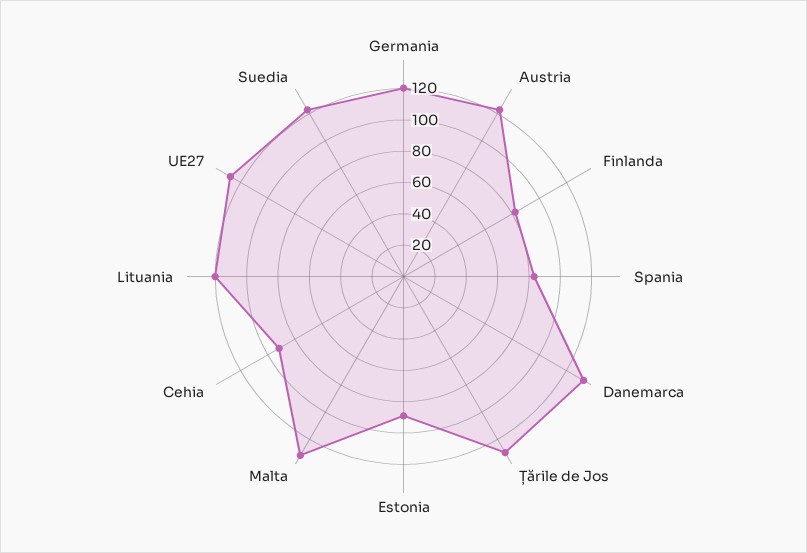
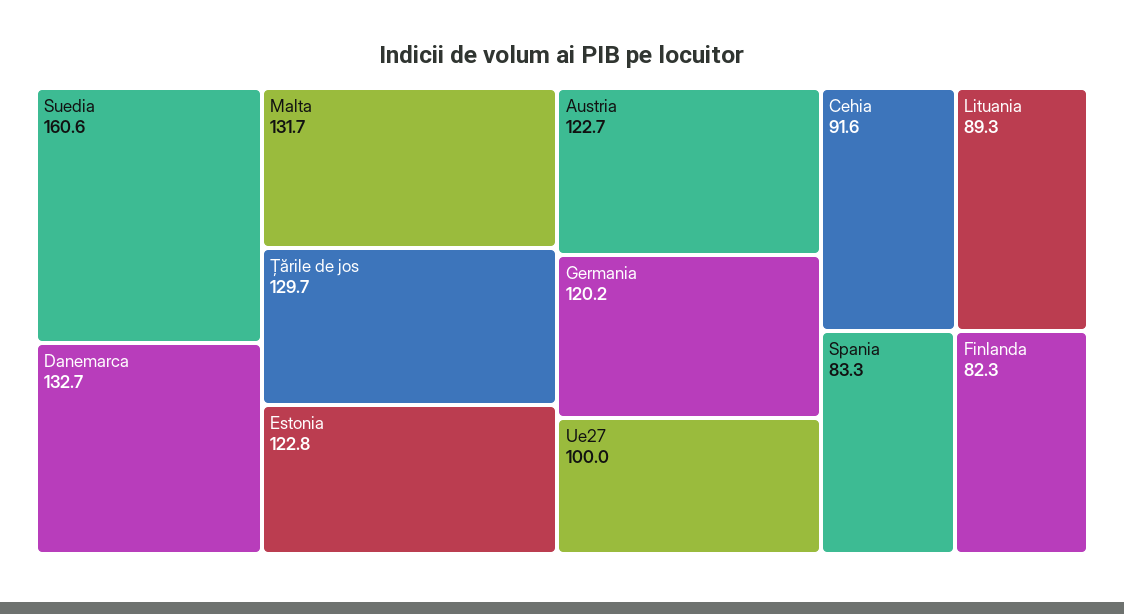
Estonia: 90 -> 122.8
Lituania: 120 -> 89.3
UE27: 130 -> 100
Suedia: 120 -> 160.6

